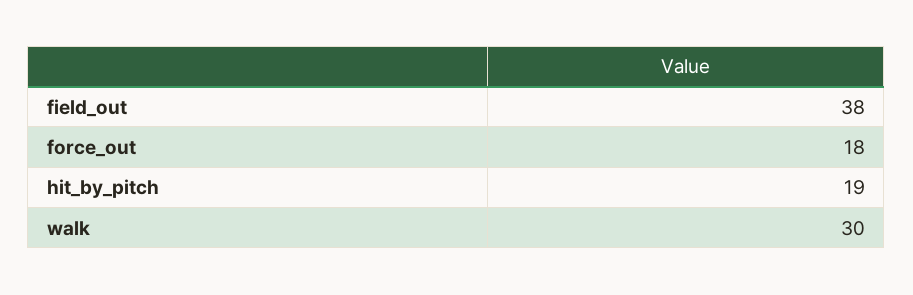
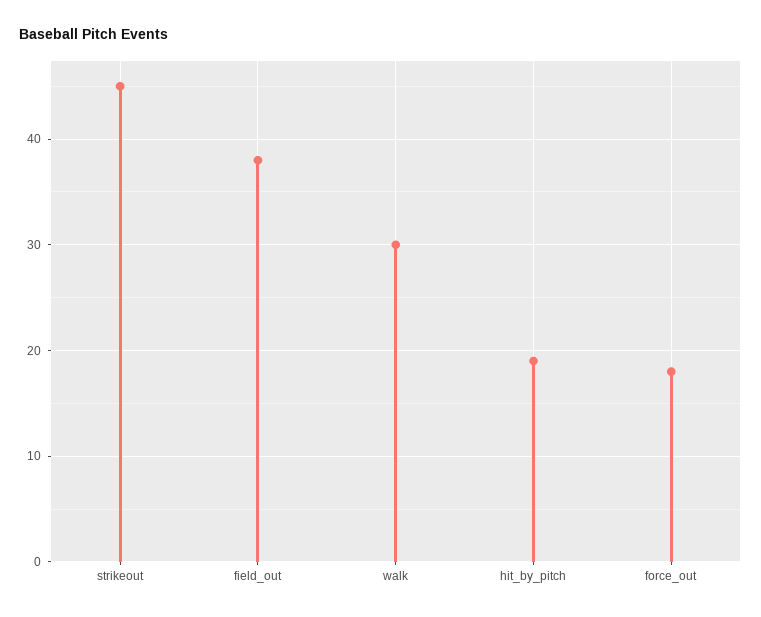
strikeout: none -> 45

